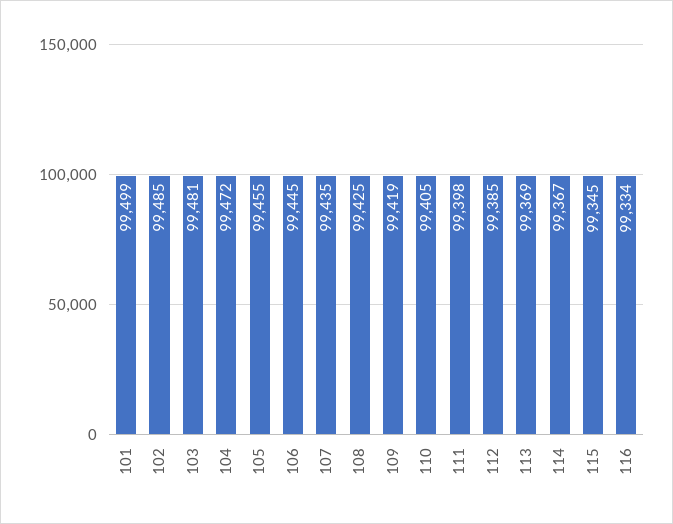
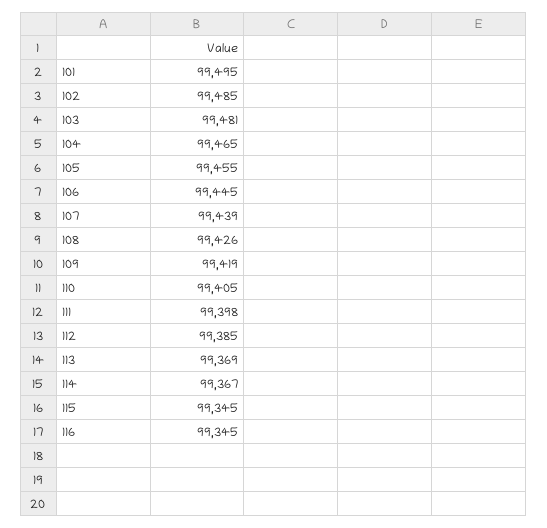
101: 99499 -> 99495
104: 99472 -> 99465
107: 99435 -> 99439
108: 99425 -> 99426
116: 99334 -> 99345

